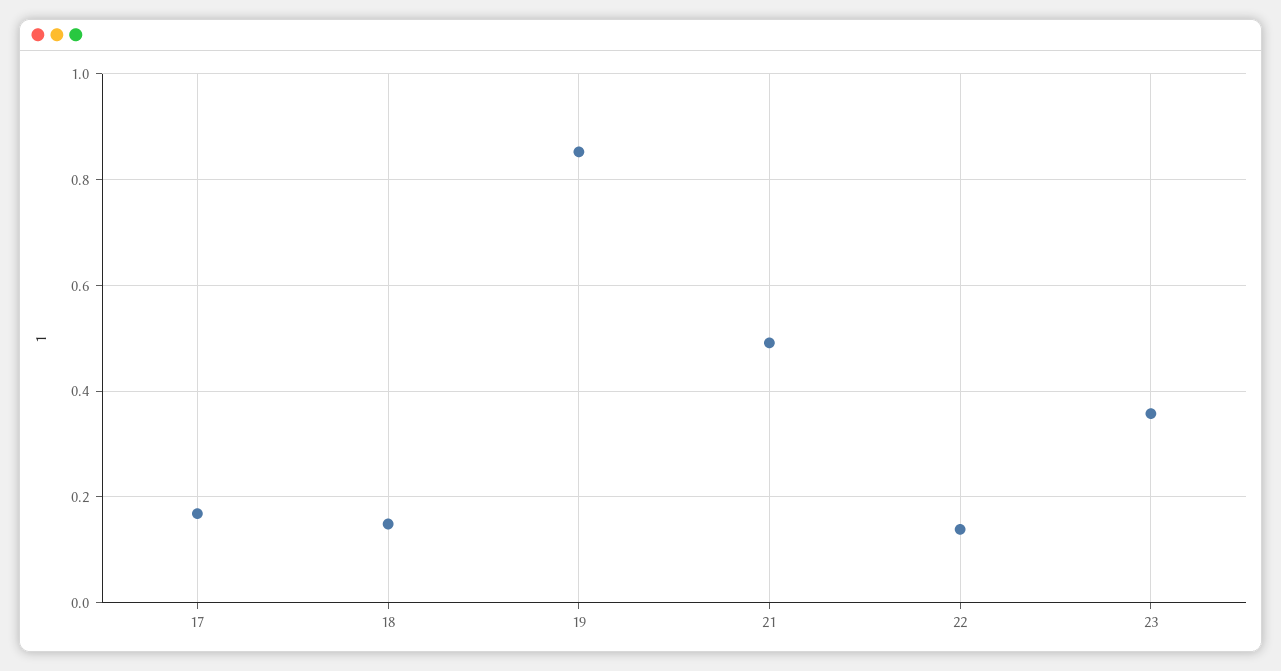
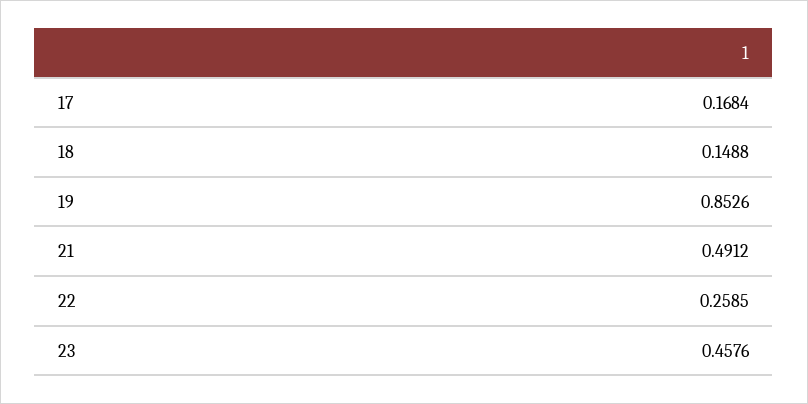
22: 0.14 -> 0.2585
23: 0.36 -> 0.4576

